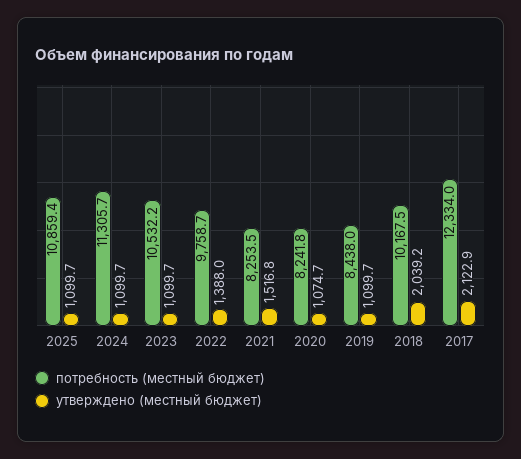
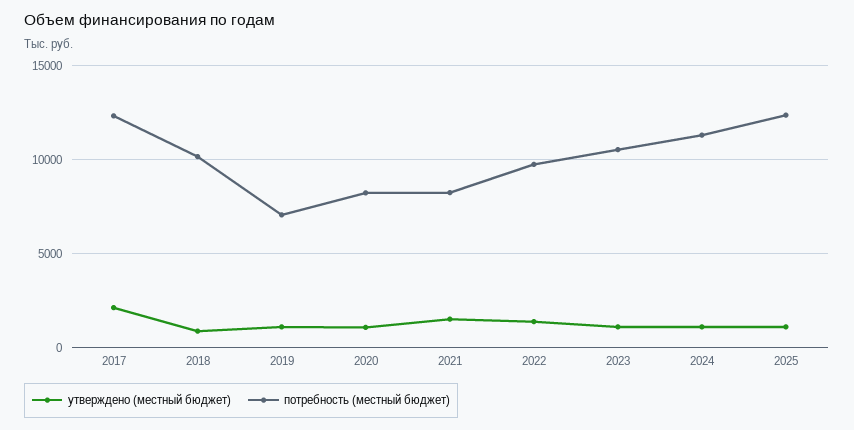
потребность (местный бюджет), 2025: 10859.4 -> 12500
потребность (местный бюджет), 2019: 8438 -> 7000
утверждено (местный бюджет), 2018: 2039.2 -> 1000

